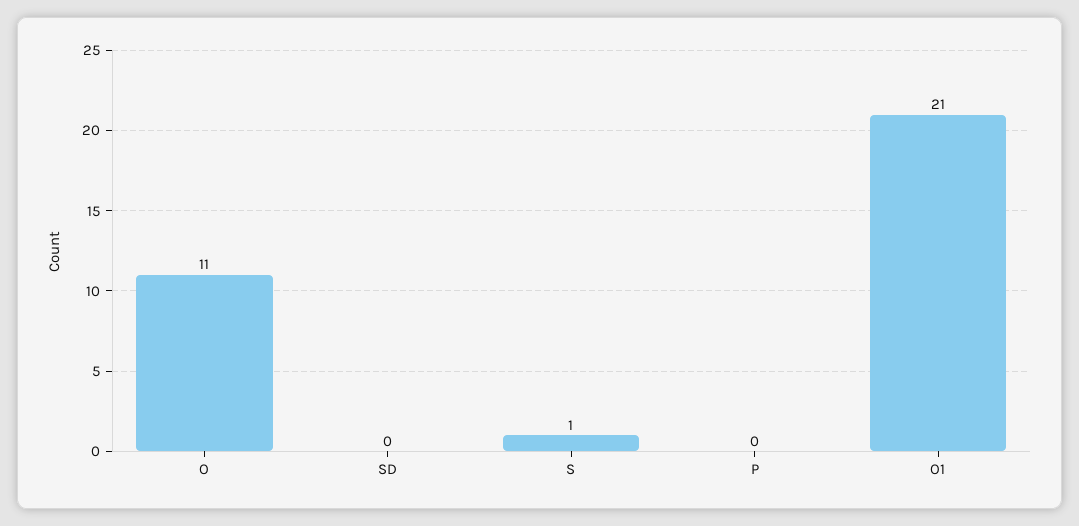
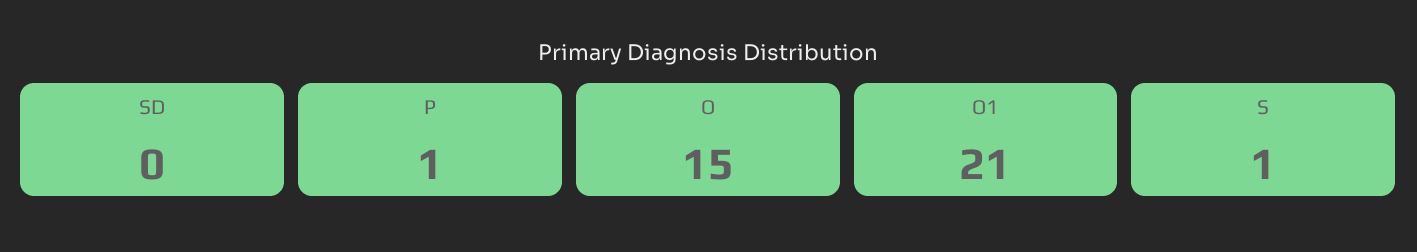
O: 11 -> 15
P: 0 -> 1

